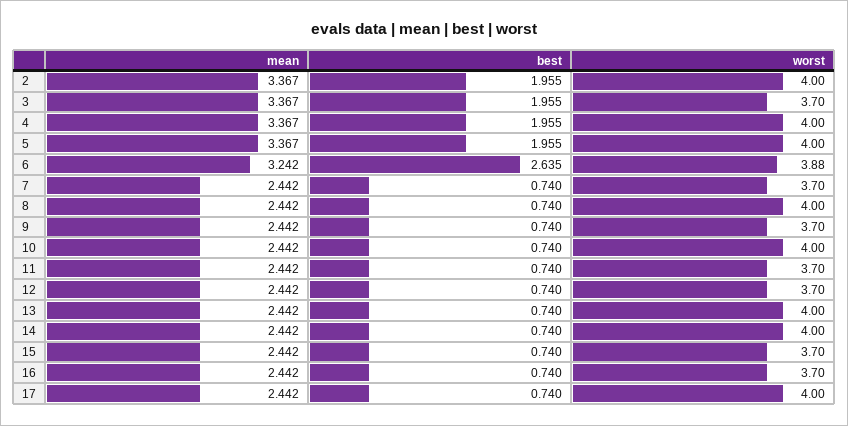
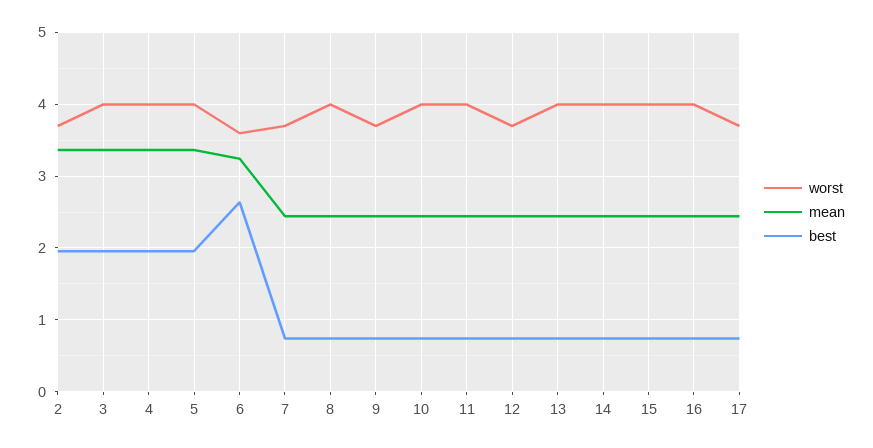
worst, 2: 4 -> 3.7
worst, 3: 3.7 -> 4
worst, 6: 3.88 -> 3.6
worst, 11: 3.7 -> 4
worst, 15: 3.7 -> 4
worst, 16: 3.7 -> 4
worst, 17: 4 -> 3.7

